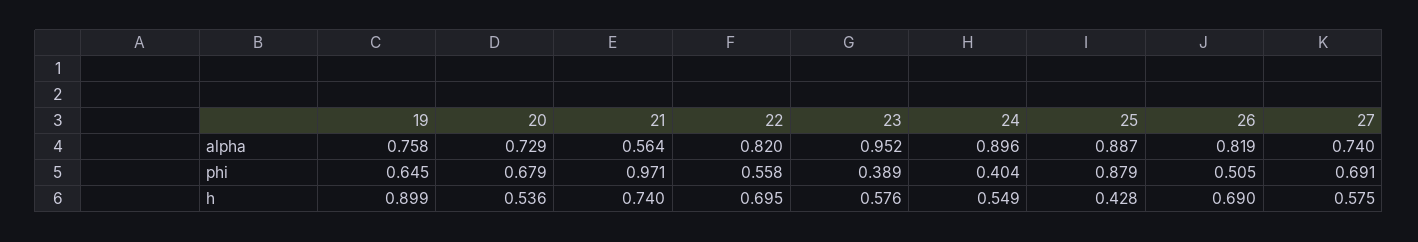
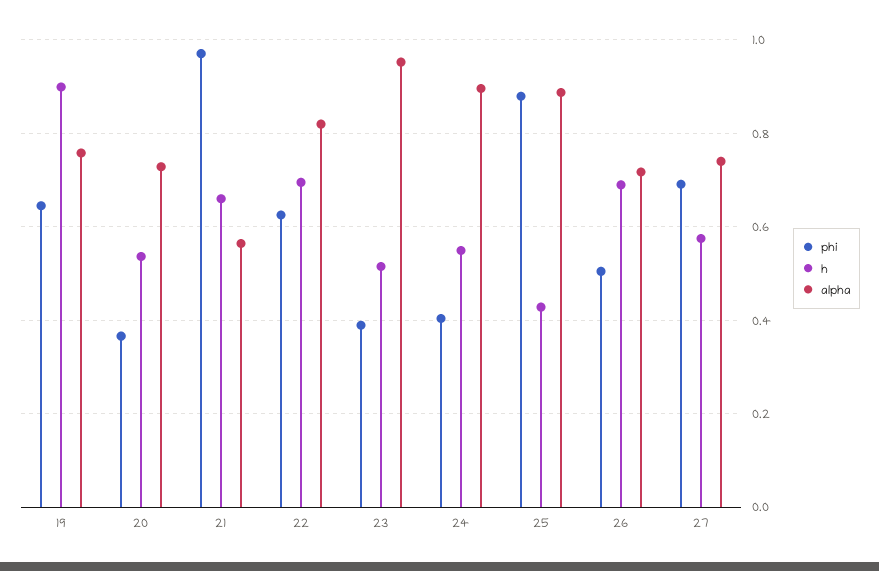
alpha, 26: 0.819 -> 0.72
phi, 20: 0.679 -> 0.36
phi, 22: 0.558 -> 0.62
h, 21: 0.74 -> 0.66
h, 23: 0.576 -> 0.52

